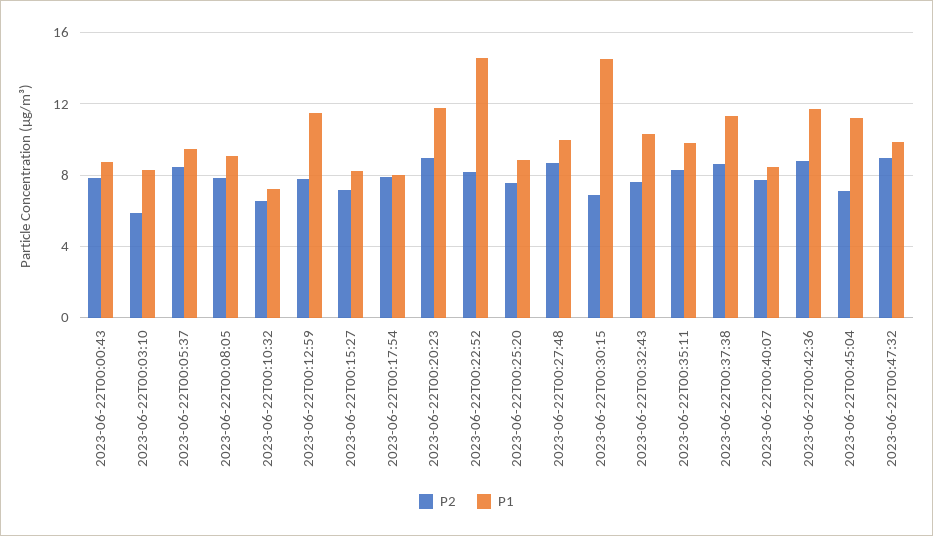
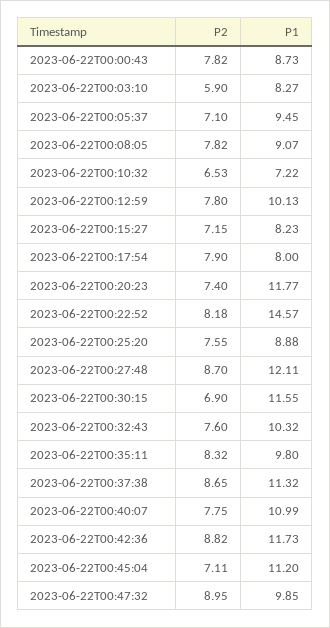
P2, 2023-06-22T00:05:37: 8.5 -> 7.1
P1, 2023-06-22T00:12:59: 11.5 -> 10.13
P2, 2023-06-22T00:20:23: 9 -> 7.4
P1, 2023-06-22T00:27:48: 10 -> 12.11
P1, 2023-06-22T00:30:15: 14.5 -> 11.55
P1, 2023-06-22T00:40:07: 8.5 -> 10.99

